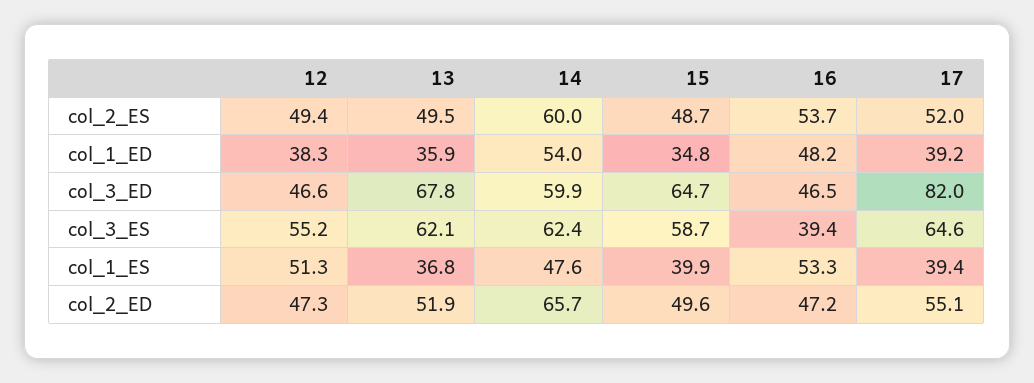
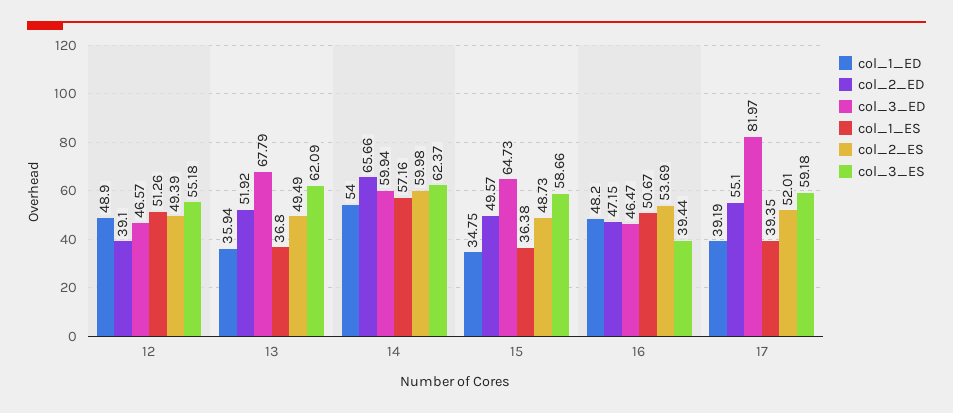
col_1_ED, 12: 38.3 -> 48.9
col_3_ES, 17: 64.6 -> 59.18
col_1_ES, 14: 47.6 -> 57.16
col_1_ES, 15: 39.9 -> 36.38
col_1_ES, 16: 53.3 -> 50.67
col_2_ED, 12: 47.3 -> 39.1

